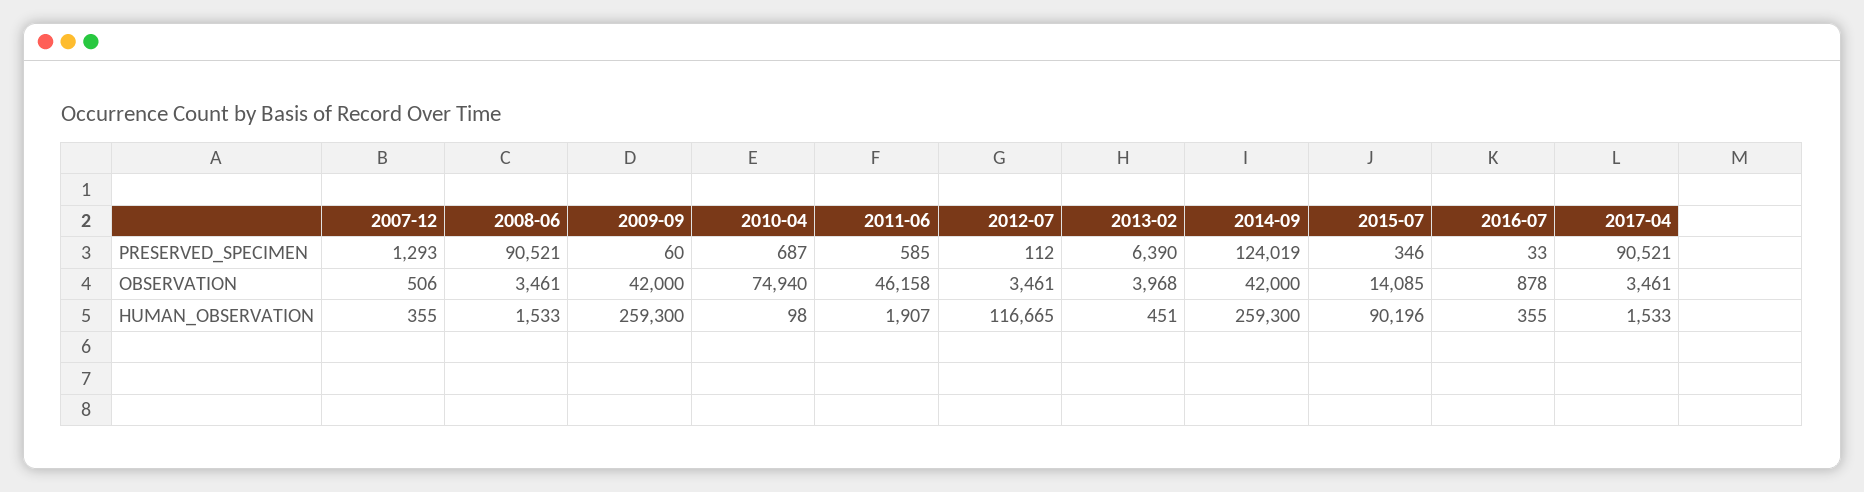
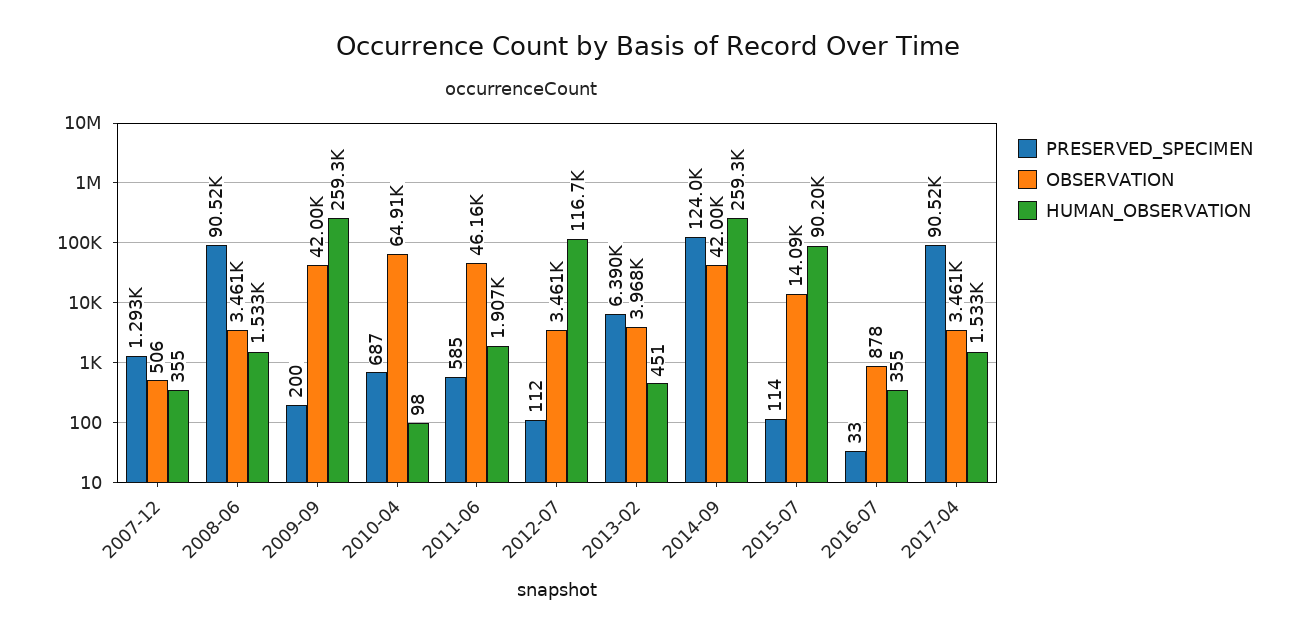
PRESERVED_SPECIMEN, 2009-09: 60 -> 200
PRESERVED_SPECIMEN, 2015-07: 346 -> 114
OBSERVATION, 2010-04: 74940 -> 64910

